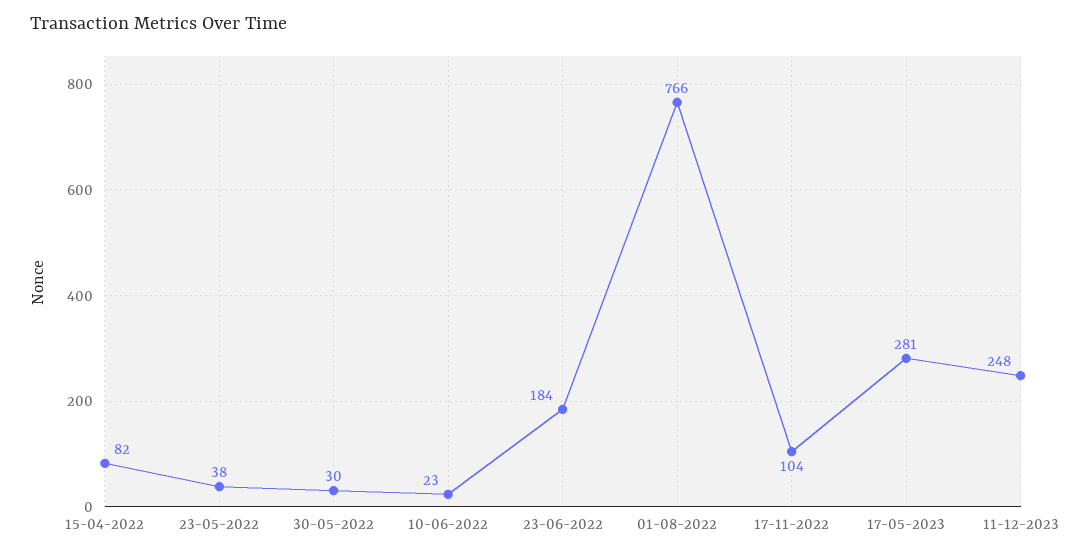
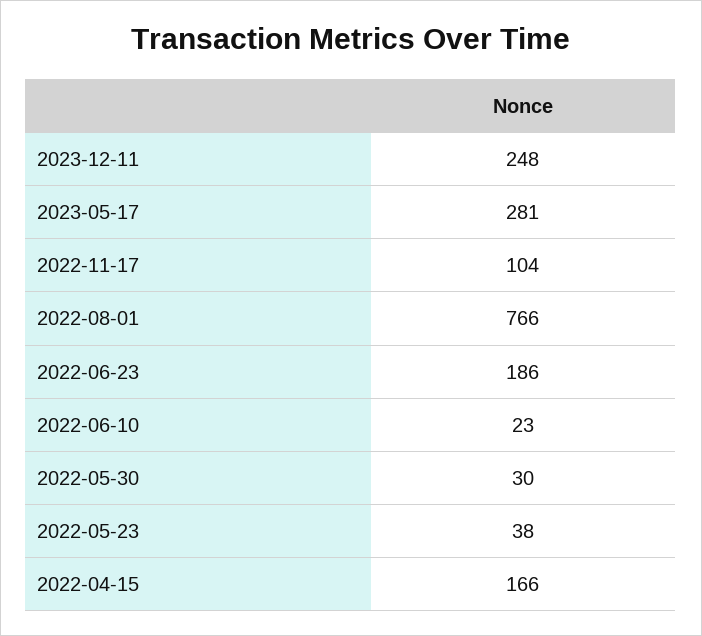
15-04-2022: 82 -> 166
23-06-2022: 184 -> 186

